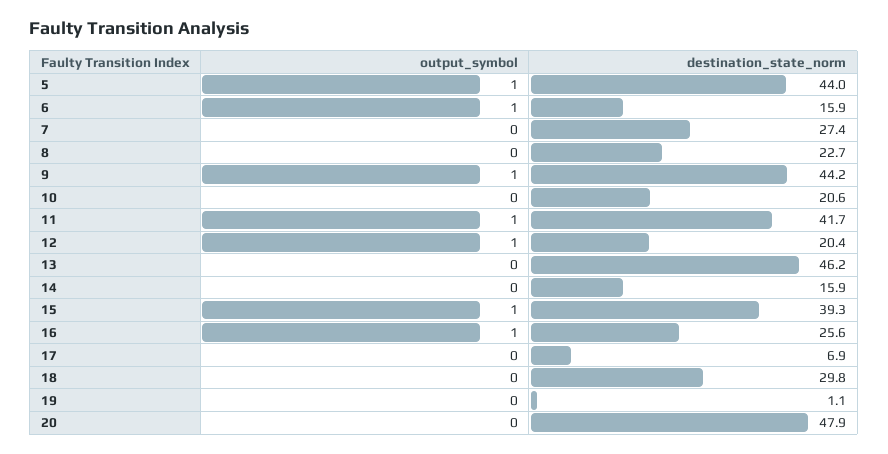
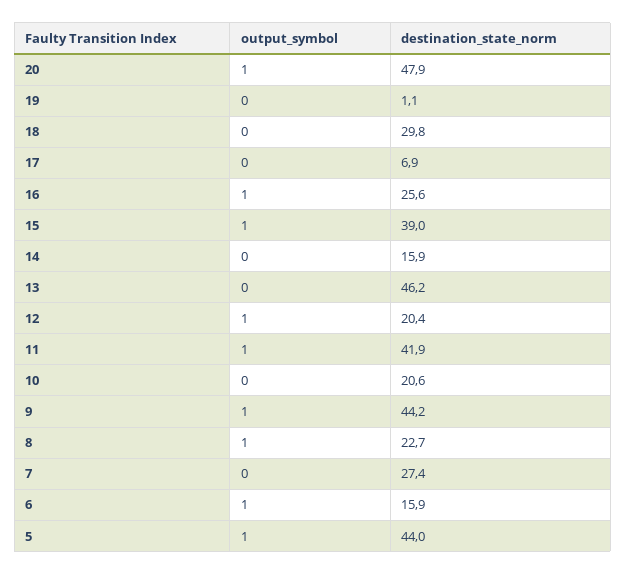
output_symbol, 8: 0 -> 1
destination_state_norm, 11: 41.7 -> 41.9
destination_state_norm, 15: 39.3 -> 39
output_symbol, 20: 0 -> 1

